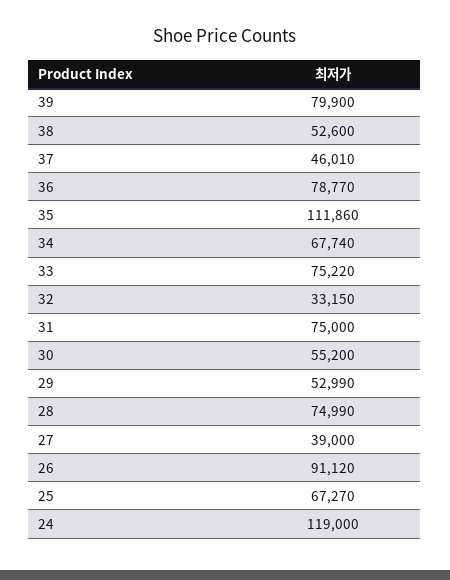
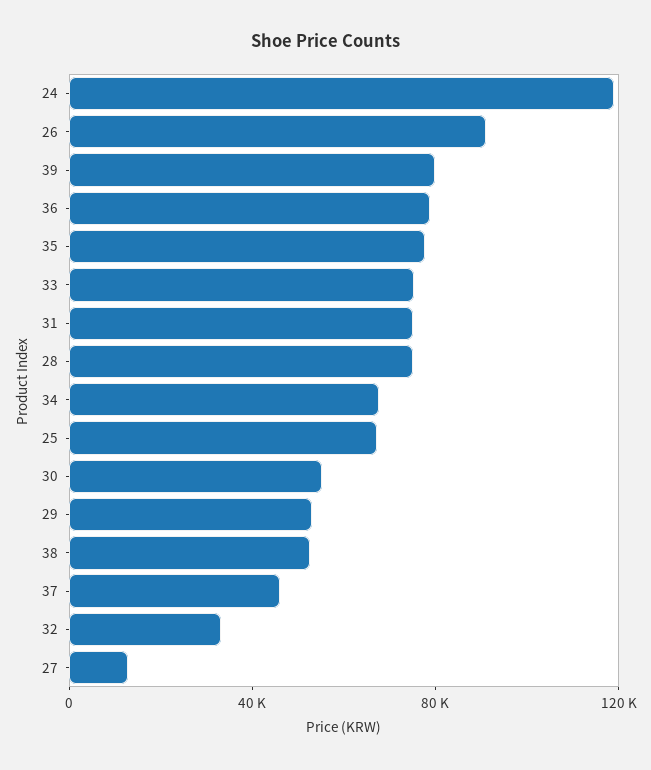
35: 111860 -> 80000
27: 39000 -> 10000

